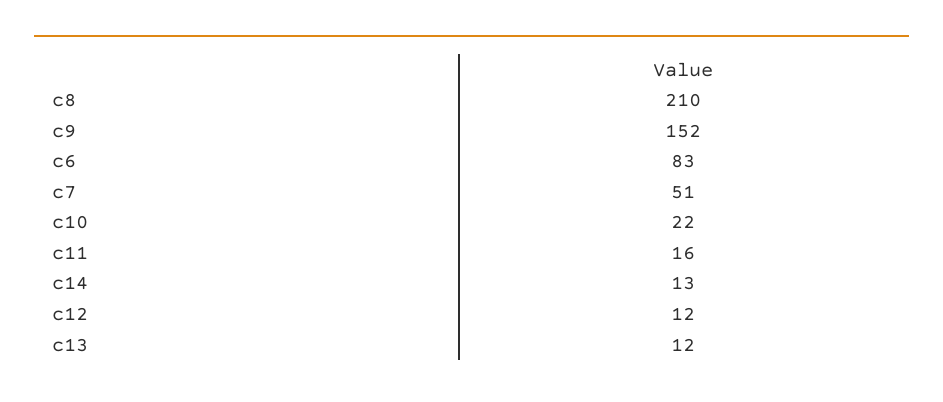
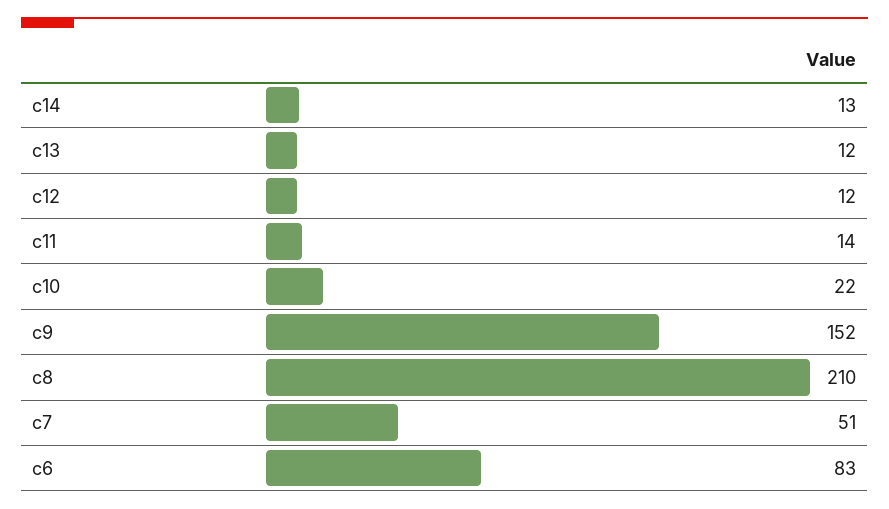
c11: 16 -> 14

